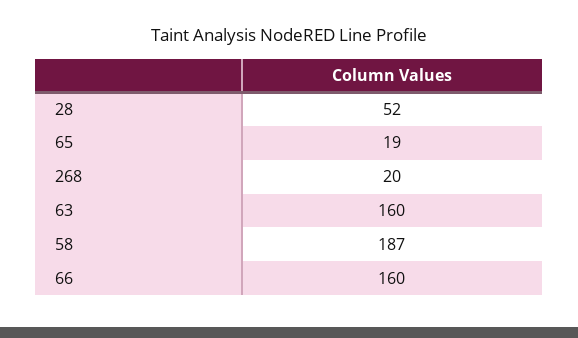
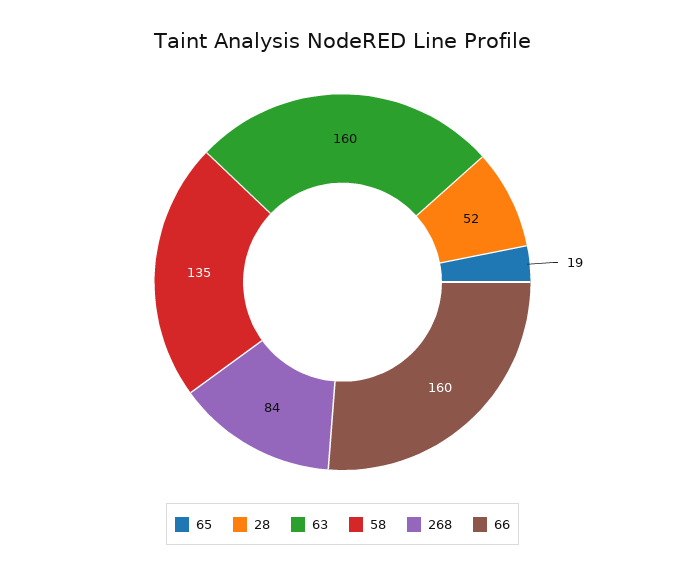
268: 20 -> 84
58: 187 -> 135

